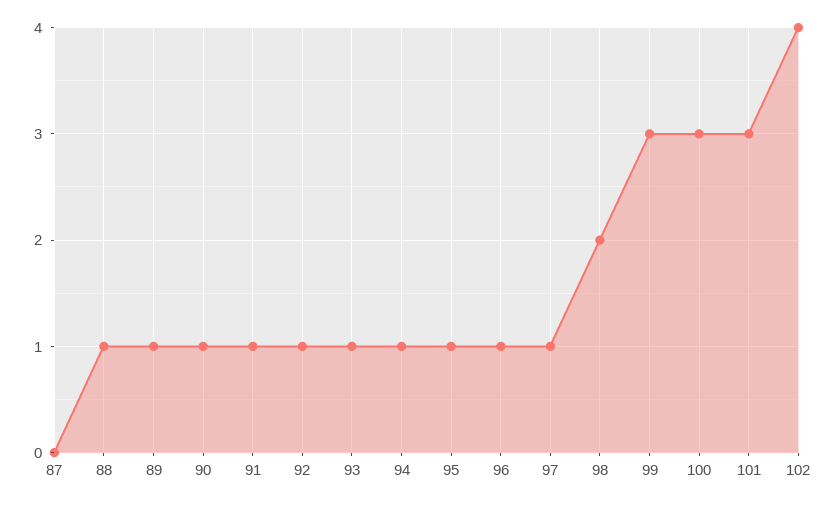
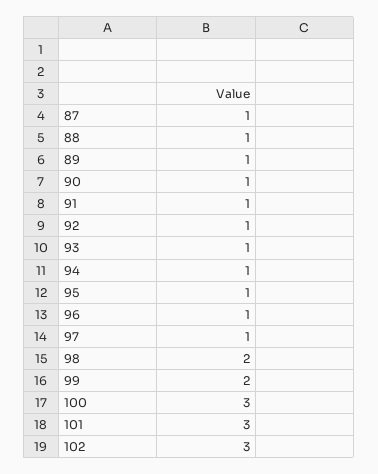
87: 0 -> 1
99: 3 -> 2
102: 4 -> 3

